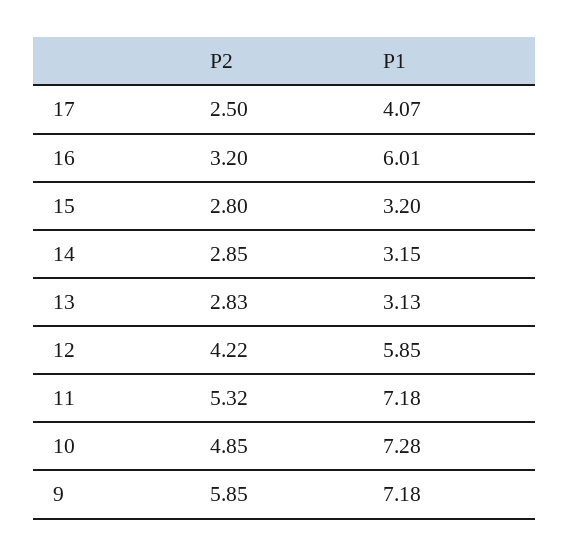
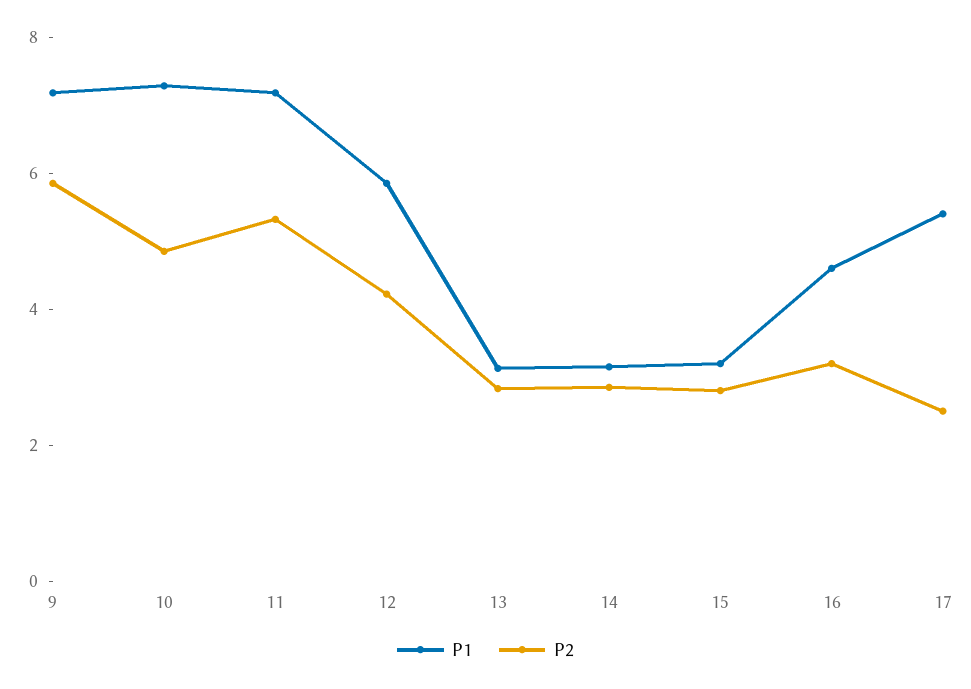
P1, 17: 4.07 -> 5.5
P1, 16: 6.01 -> 4.5

